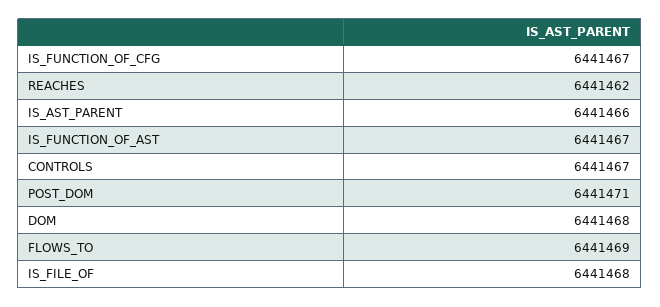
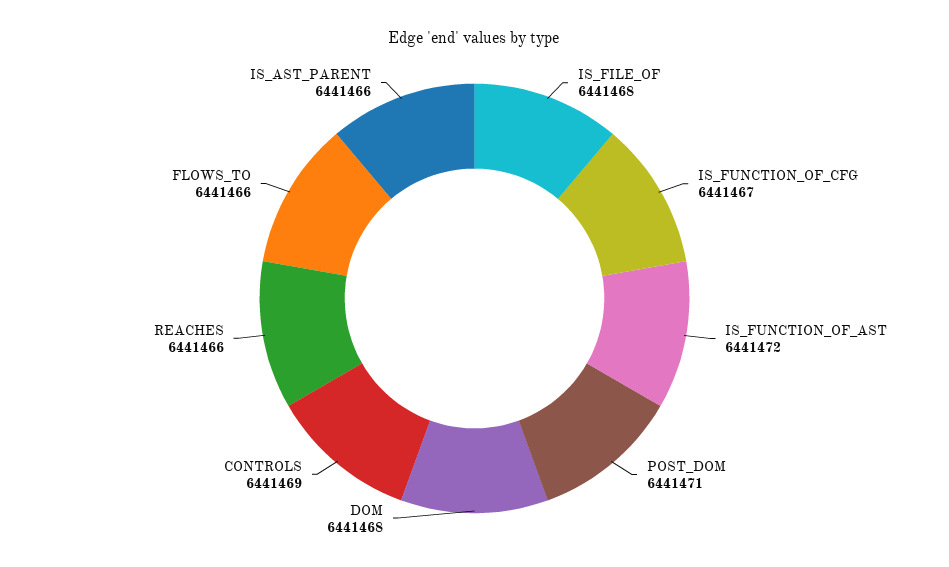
REACHES: 6441462 -> 6441466
IS_FUNCTION_OF_AST: 6441467 -> 6441472
CONTROLS: 6441467 -> 6441469
FLOWS_TO: 6441469 -> 6441466

